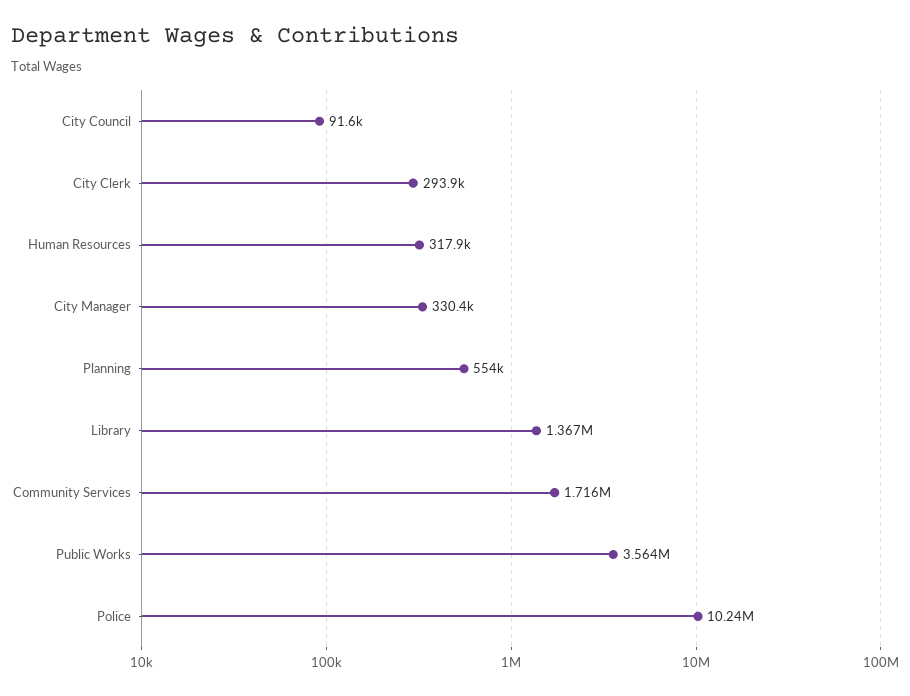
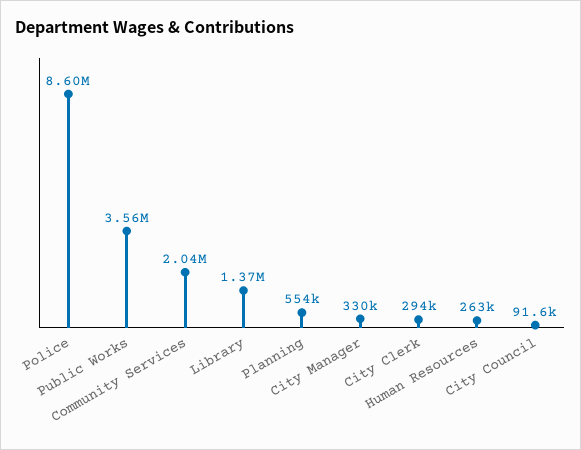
Human Resources: 317900 -> 263000
Community Services: 1716000 -> 2040000
Police: 10240000 -> 8600000

